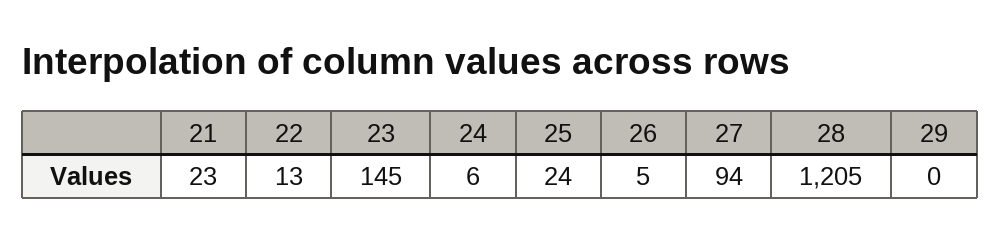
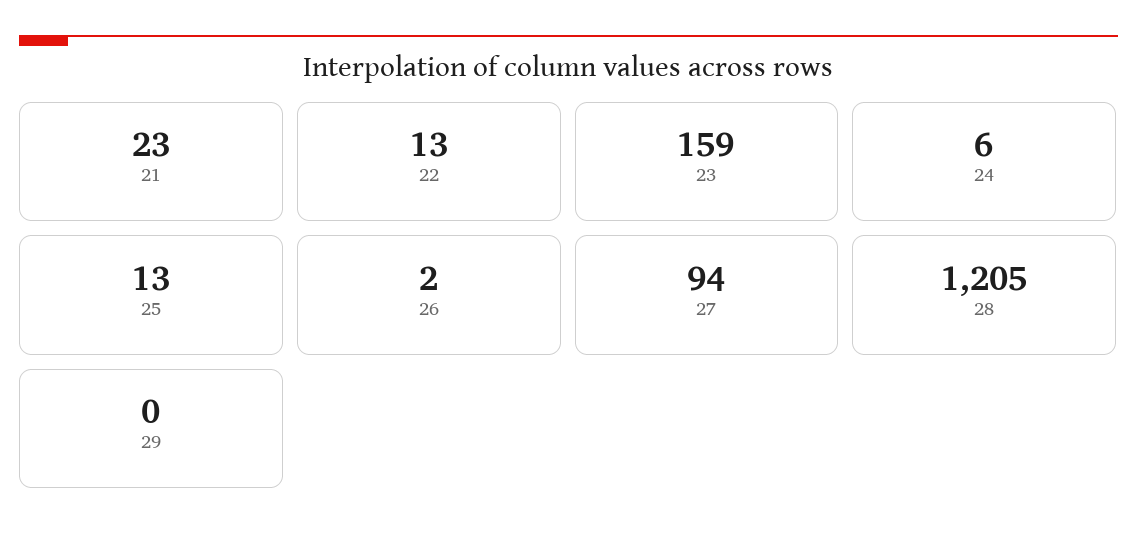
23: 145 -> 159
25: 24 -> 13
26: 5 -> 2

